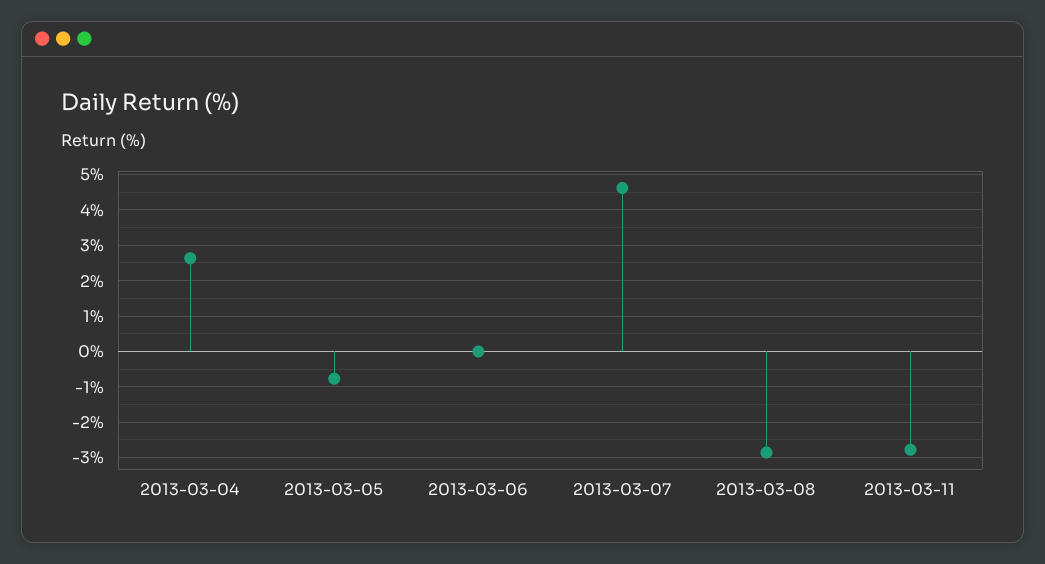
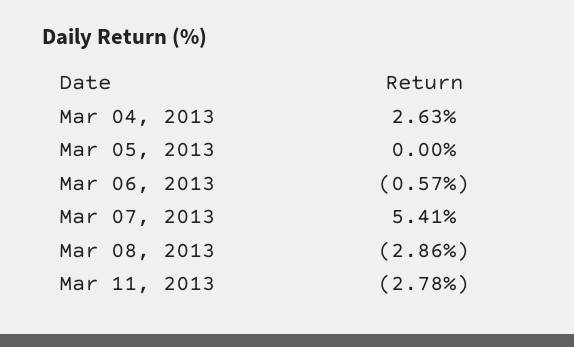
2013-03-05: -0.8 -> 0
2013-03-06: 0 -> -0.57
2013-03-07: 4.6 -> 5.41

